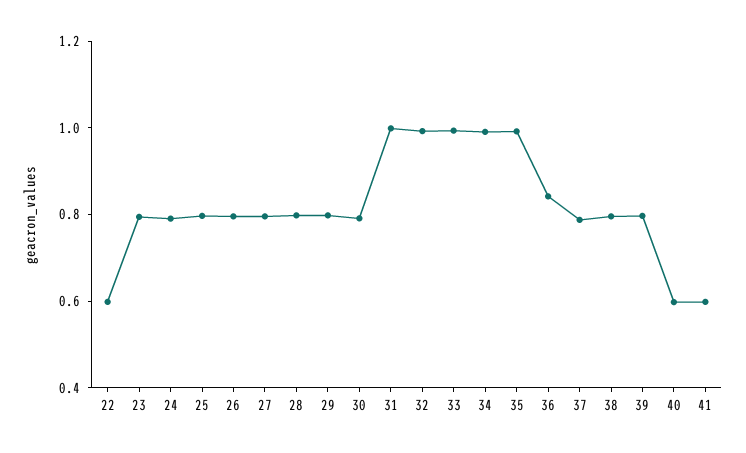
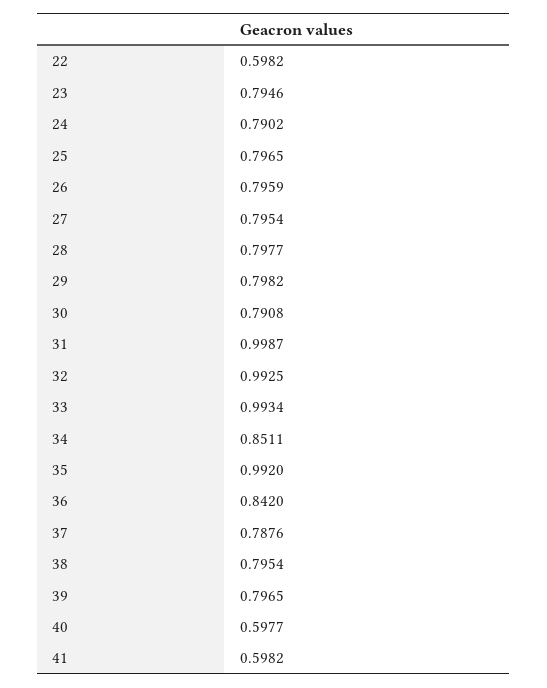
34: 1 -> 0.8511

